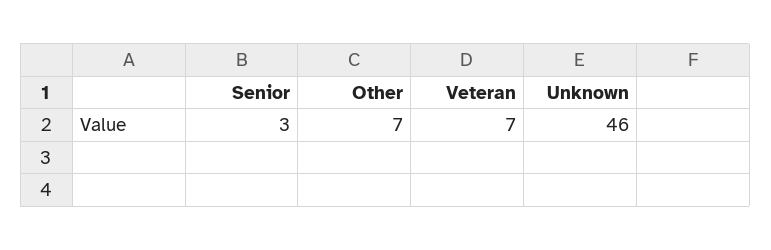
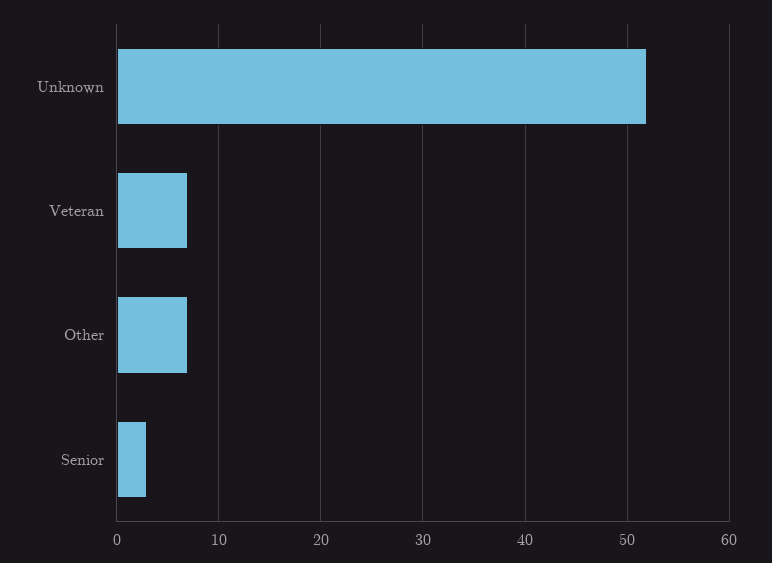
Unknown: 46 -> 52

